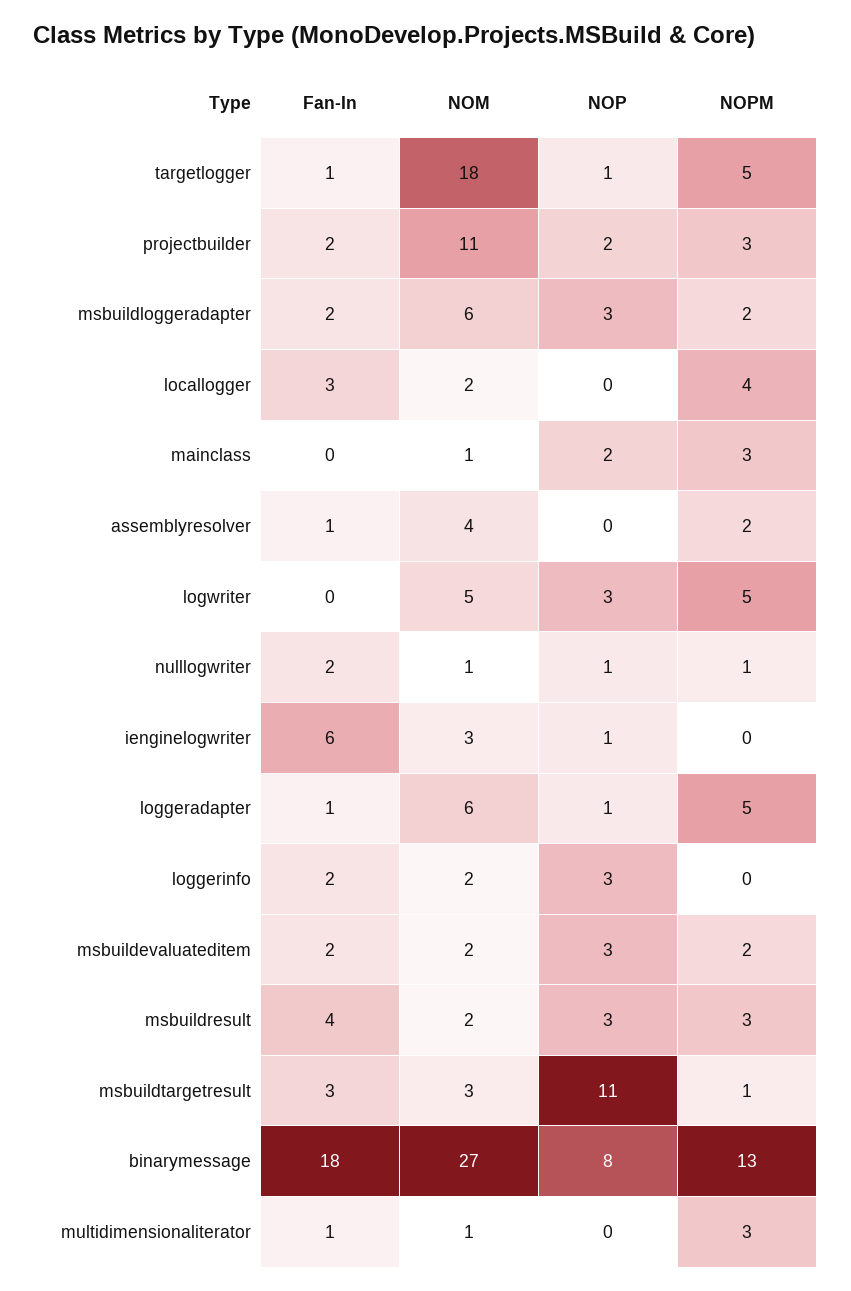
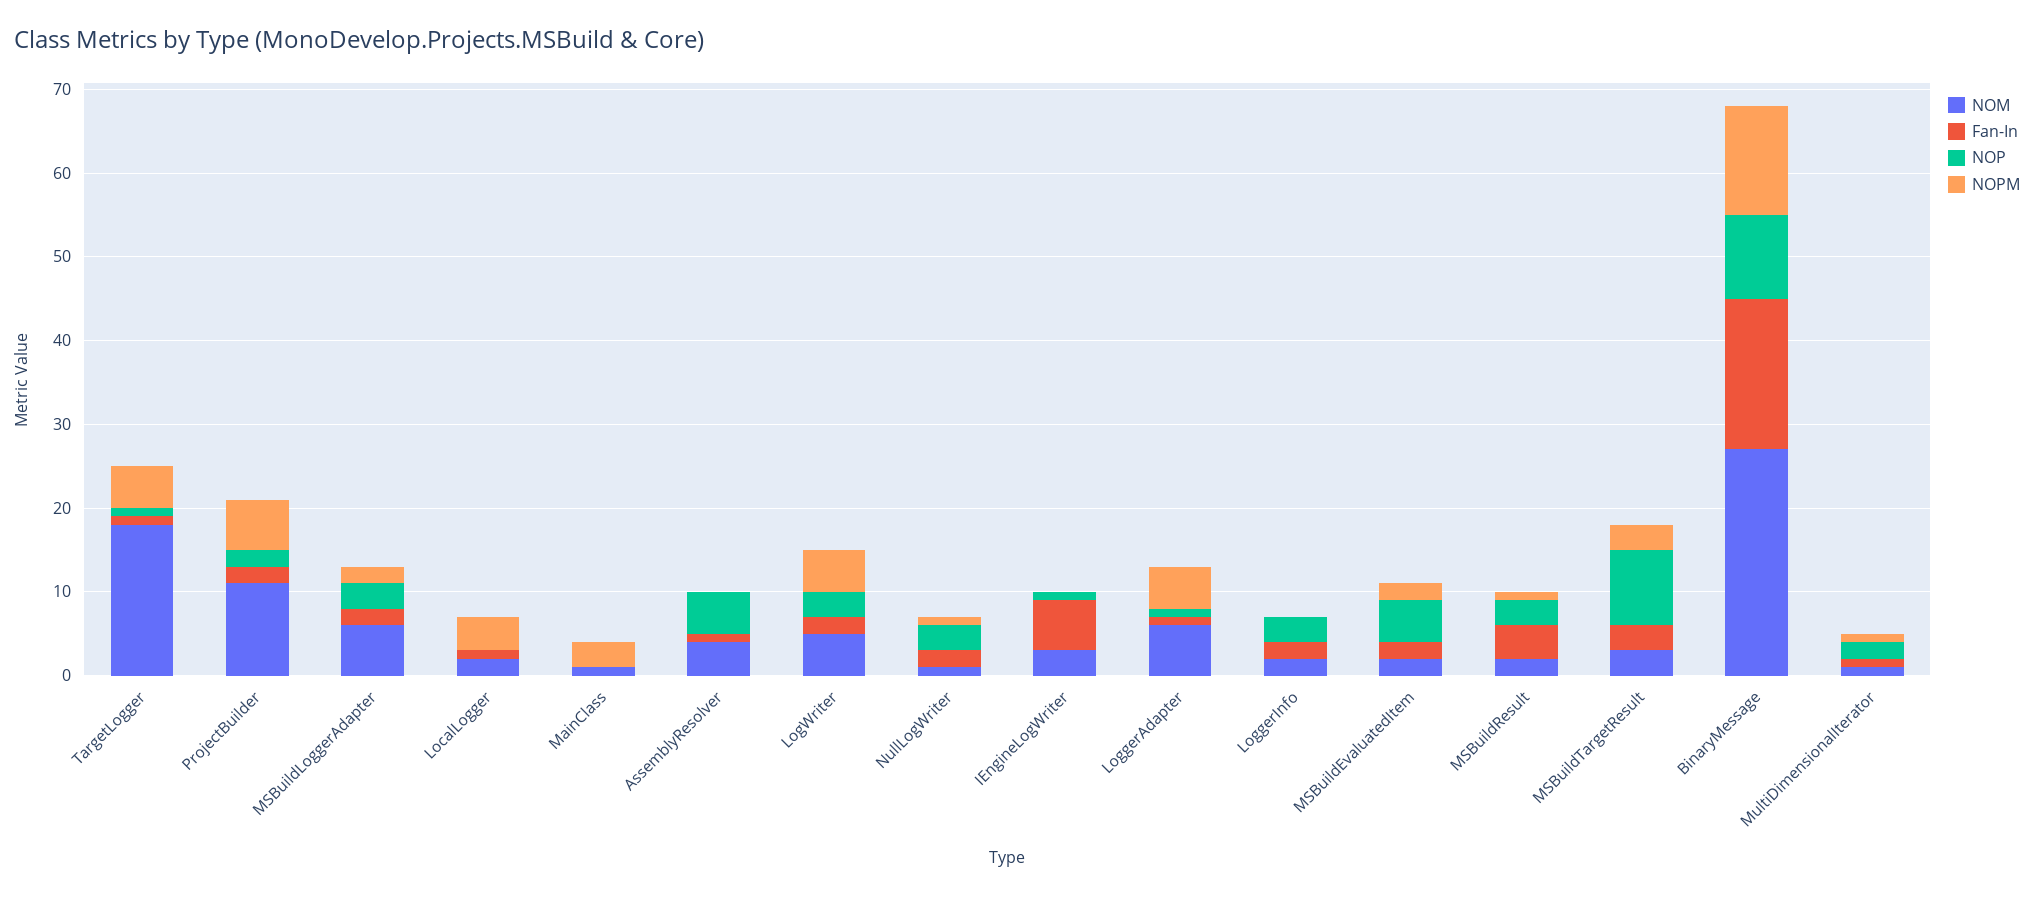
NOPM, projectbuilder: 3 -> 6
Fan-In, locallogger: 3 -> 1
NOP, mainclass: 2 -> 0
NOP, assemblyresolver: 0 -> 5
NOPM, assemblyresolver: 2 -> 0
Fan-In, logwriter: 0 -> 2
NOP, nulllogwriter: 1 -> 3
NOP, msbuildevaluateditem: 3 -> 5
NOPM, msbuildresult: 3 -> 1
NOP, msbuildtargetresult: 11 -> 9
NOPM, msbuildtargetresult: 1 -> 3
NOP, binarymessage: 8 -> 10
NOP, multidimensionaliterator: 0 -> 2
NOPM, multidimensionaliterator: 3 -> 1

